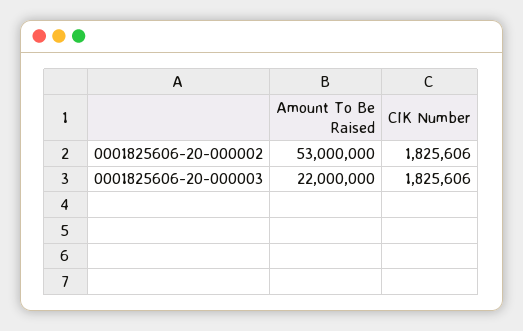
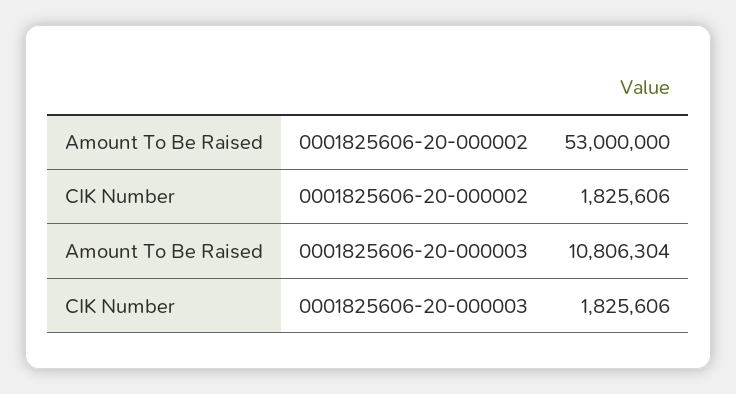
Amount To Be Raised, 0001825606-20-000003: 22000000 -> 10806304

